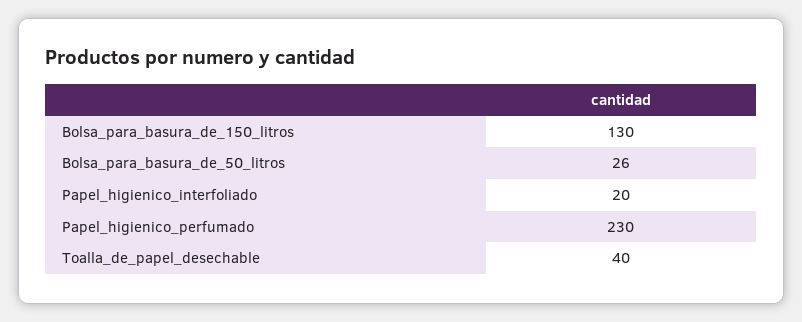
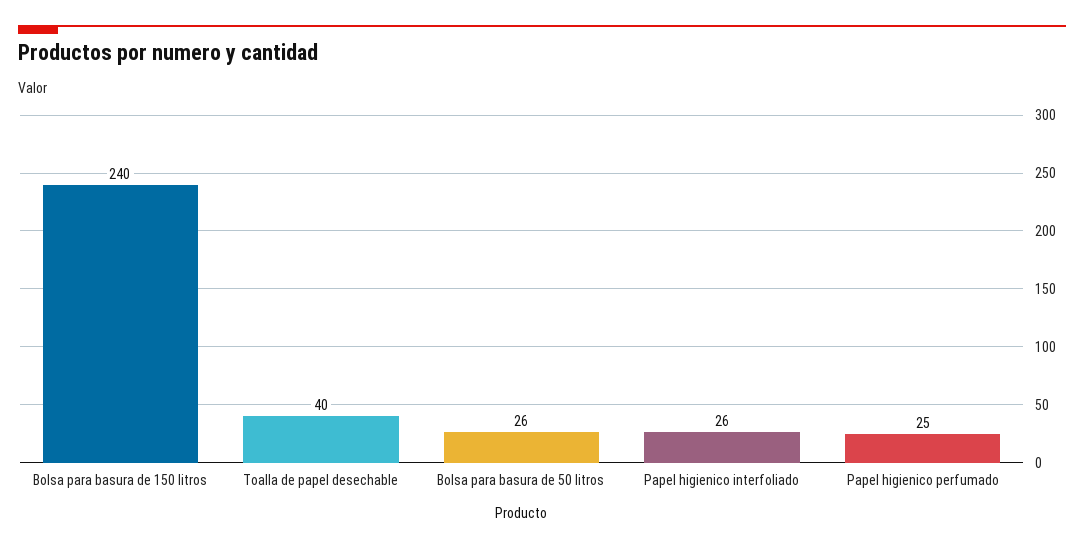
Bolsa_para_basura_de_150_litros: 130 -> 240
Papel_higienico_interfoliado: 20 -> 26
Papel_higienico_perfumado: 230 -> 25

